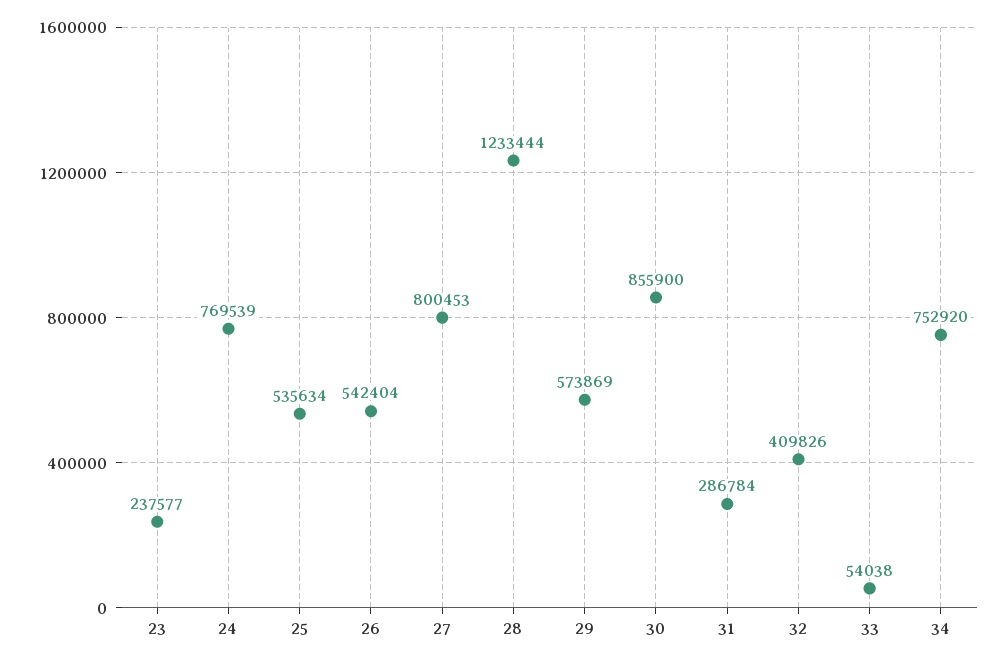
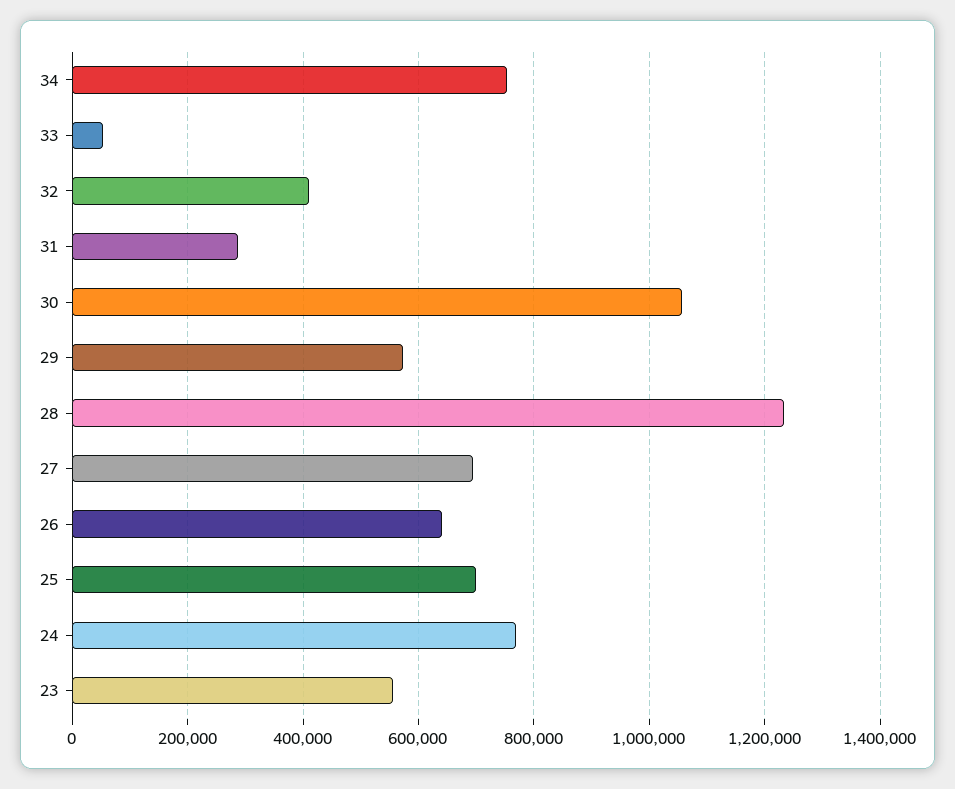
23: 237577 -> 560000
25: 535634 -> 700000
26: 542404 -> 640000
27: 800453 -> 700000
30: 855900 -> 1060000

